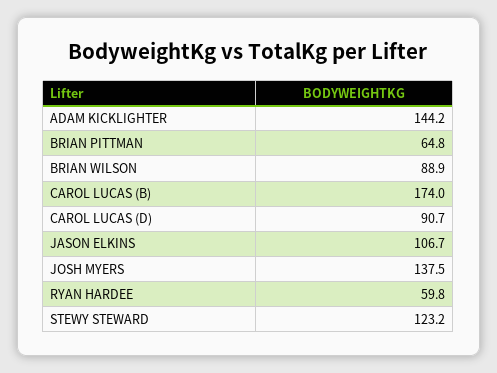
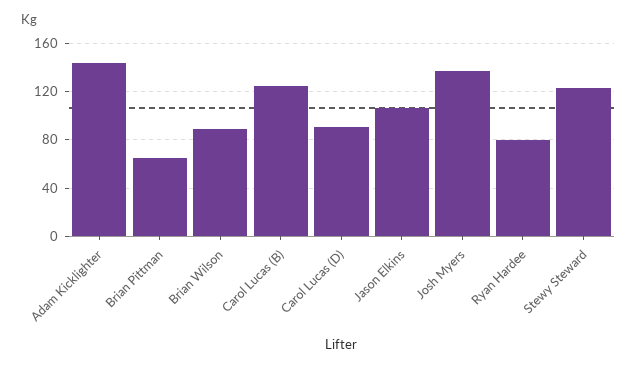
CAROL LUCAS (B): 174 -> 125
RYAN HARDEE: 59.8 -> 80

